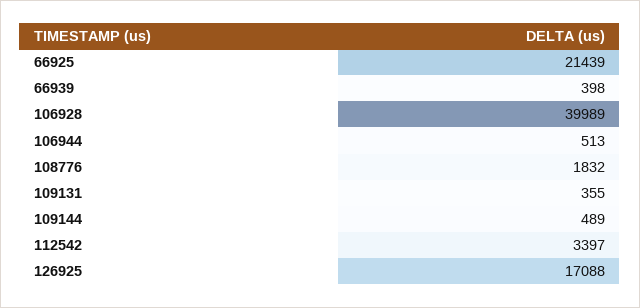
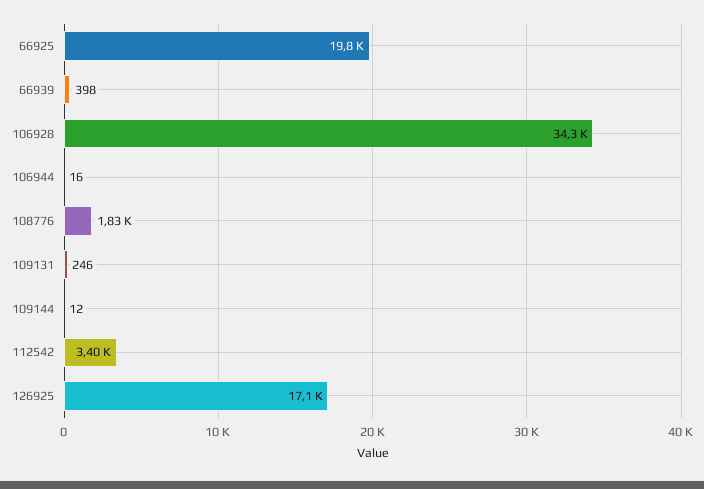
66925: 21439 -> 19800
106928: 39989 -> 34300
106944: 513 -> 16
109131: 355 -> 246
109144: 489 -> 12

